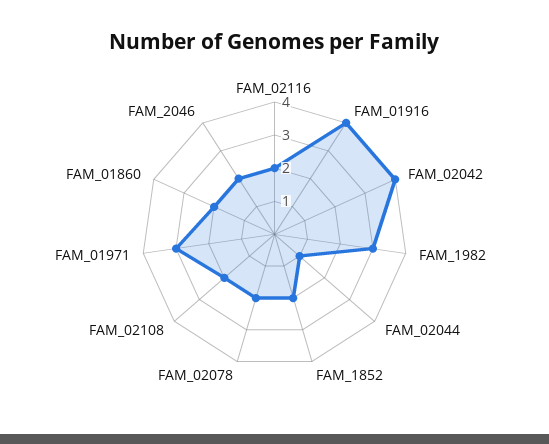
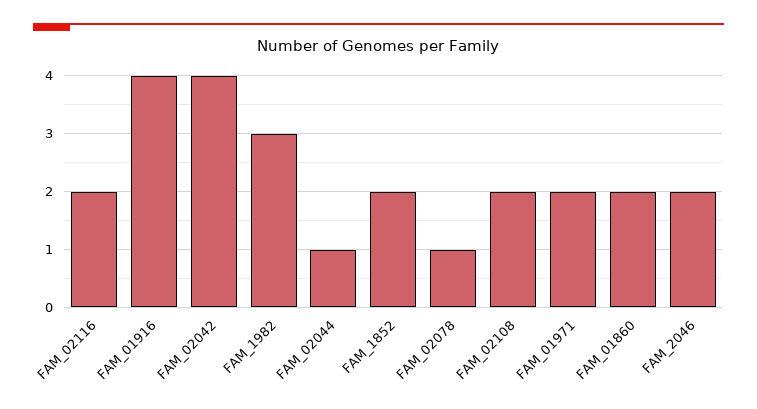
FAM_02078: 2 -> 1
FAM_01971: 3 -> 2

